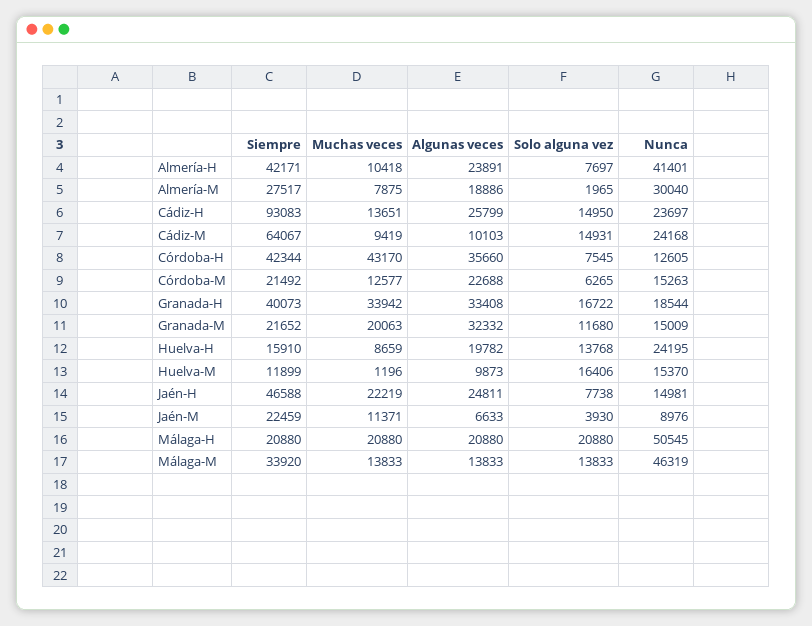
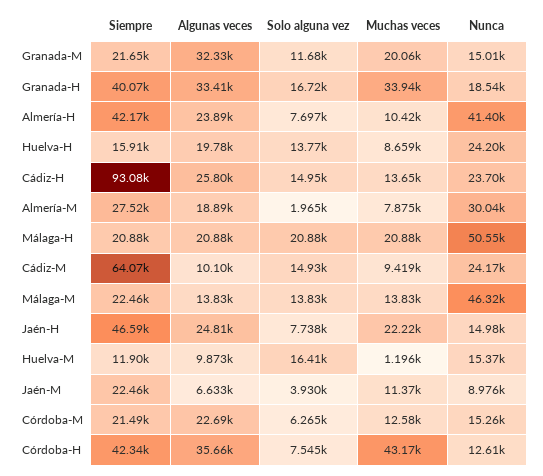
Siempre, Málaga-M: 33920 -> 22460

